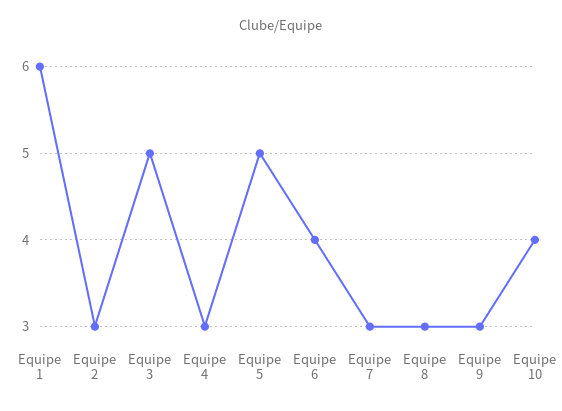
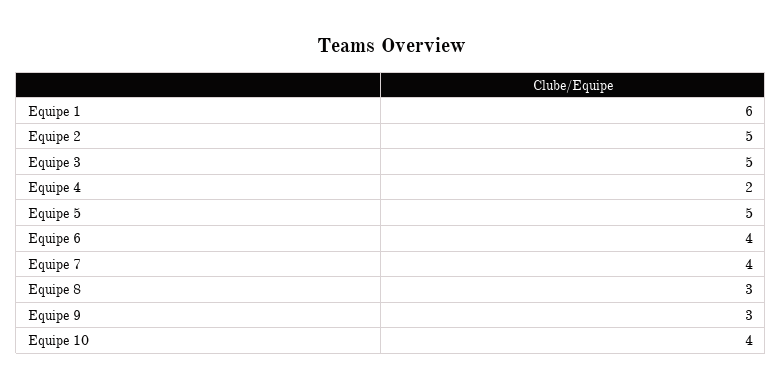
Equipe 2: 3 -> 5
Equipe 4: 3 -> 2
Equipe 7: 3 -> 4

